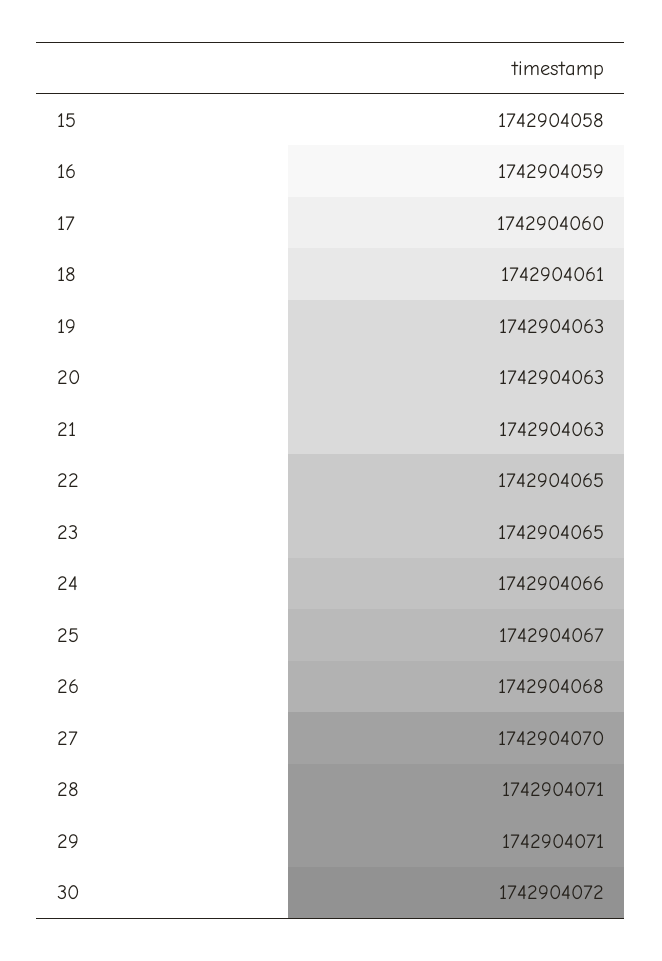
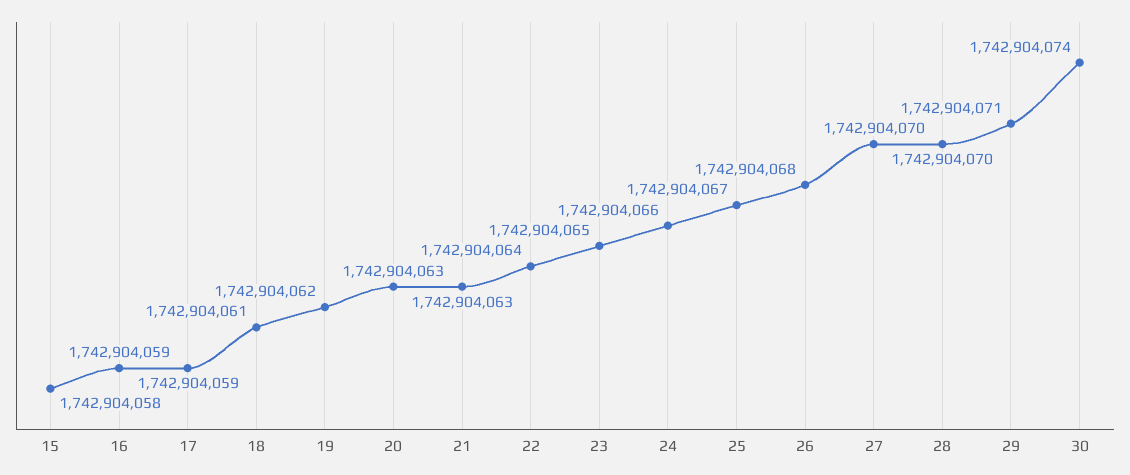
17: 1742904060 -> 1742904059
19: 1742904063 -> 1742904062
22: 1742904065 -> 1742904064
28: 1742904071 -> 1742904070
30: 1742904072 -> 1742904074

